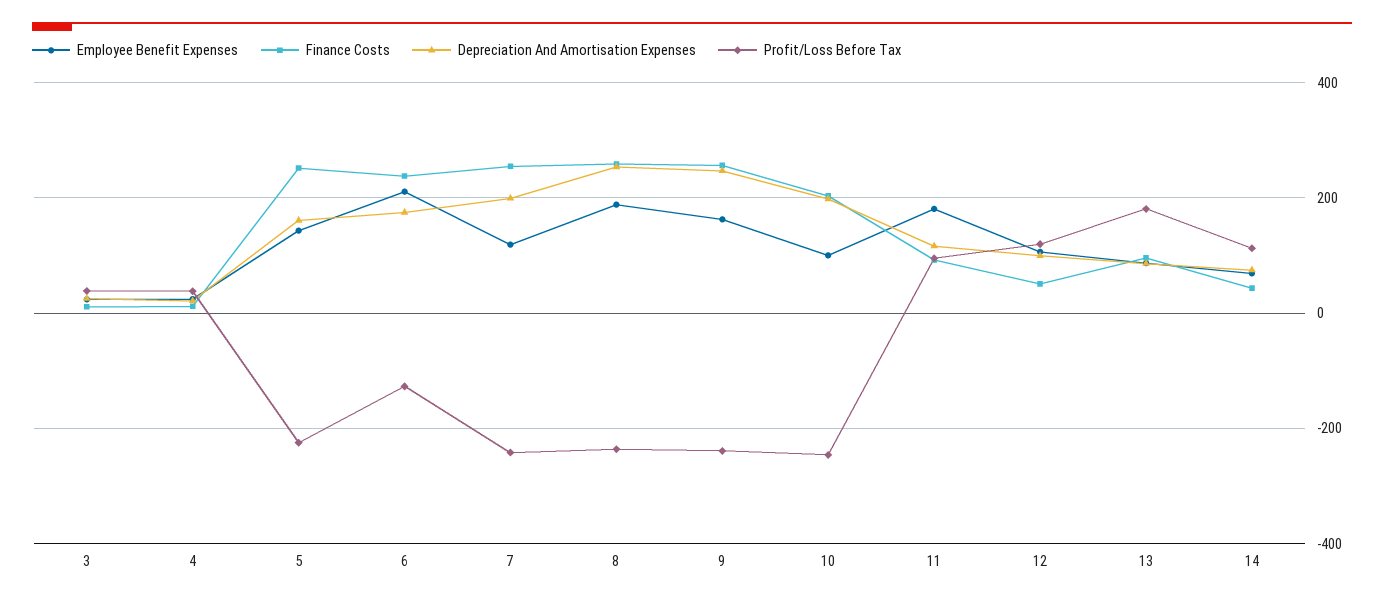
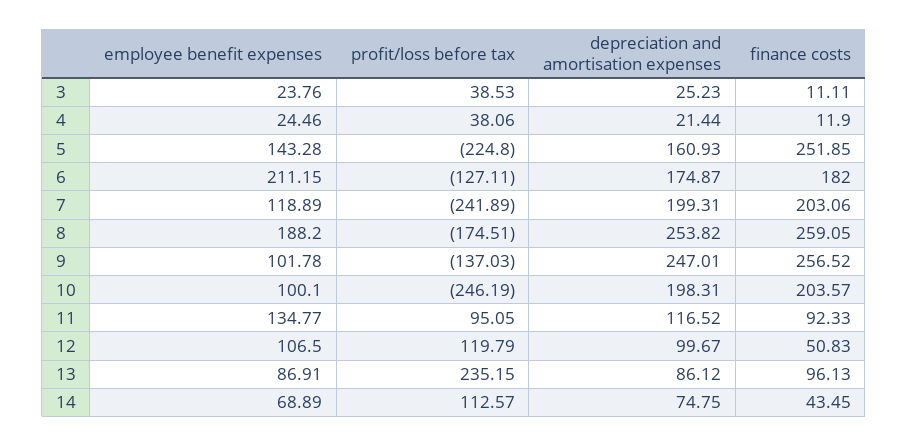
Finance Costs, 6: 240 -> 182
Finance Costs, 7: 260 -> 203.06
Profit/Loss Before Tax, 8: -240 -> -174.51
Employee Benefit Expenses, 9: 160 -> 101.78
Profit/Loss Before Tax, 9: -240 -> -137.03
Employee Benefit Expenses, 11: 180 -> 134.77
Profit/Loss Before Tax, 13: 180 -> 235.15

